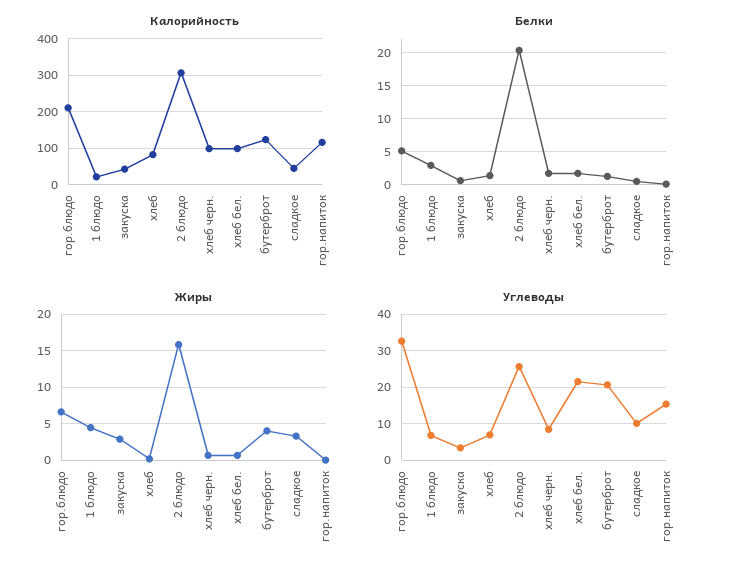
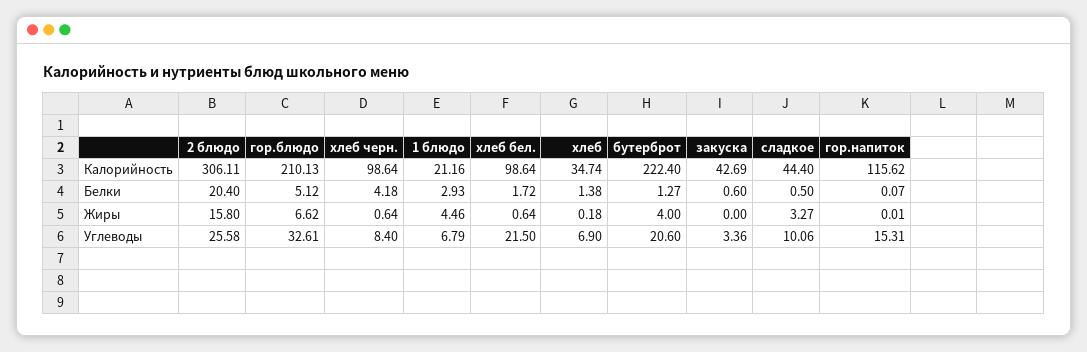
Калорийность, хлеб: 80 -> 34.74
Калорийность, бутерброт: 120 -> 222.4
Белки, хлеб черн.: 2 -> 4.18
Жиры, закуска: 3 -> 0

